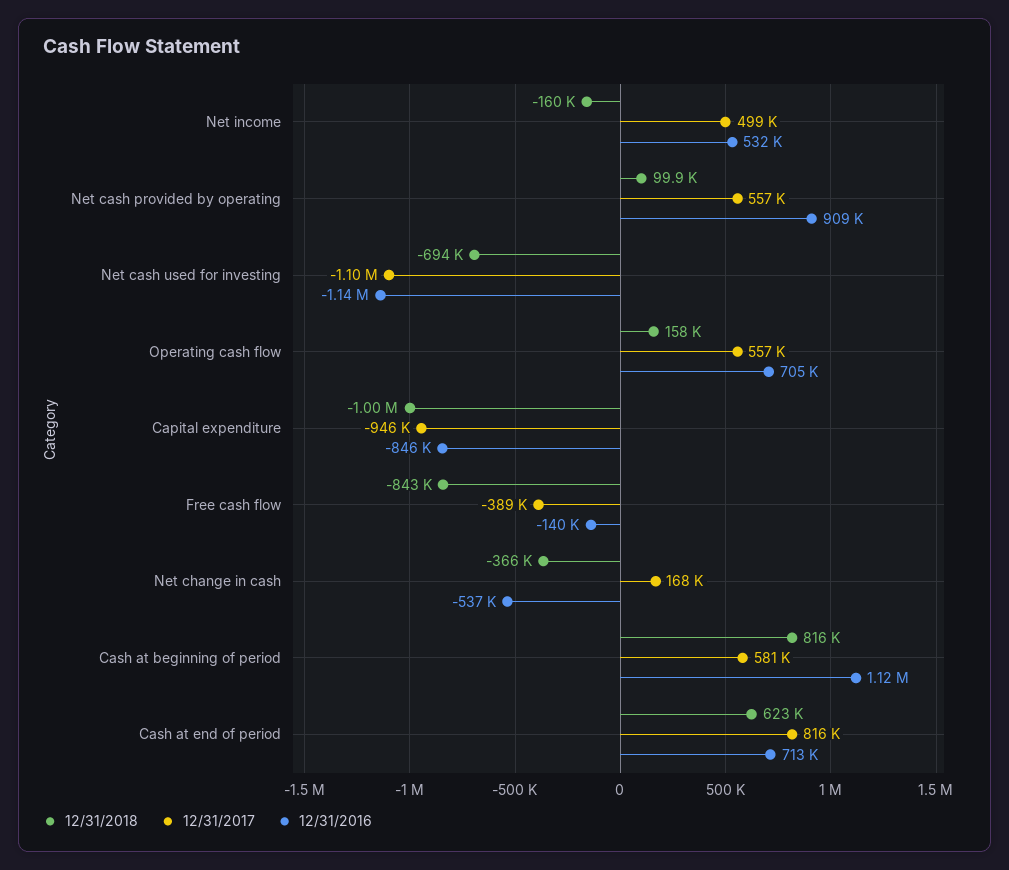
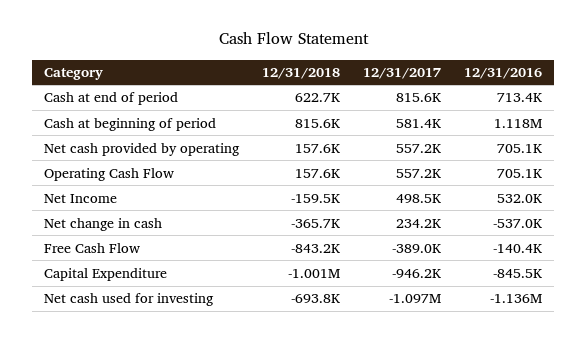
12/31/2018, Net cash provided by operating: 99900 -> 157600
12/31/2016, Net cash provided by operating: 909000 -> 705100
12/31/2017, Net change in cash: 168000 -> 234200

